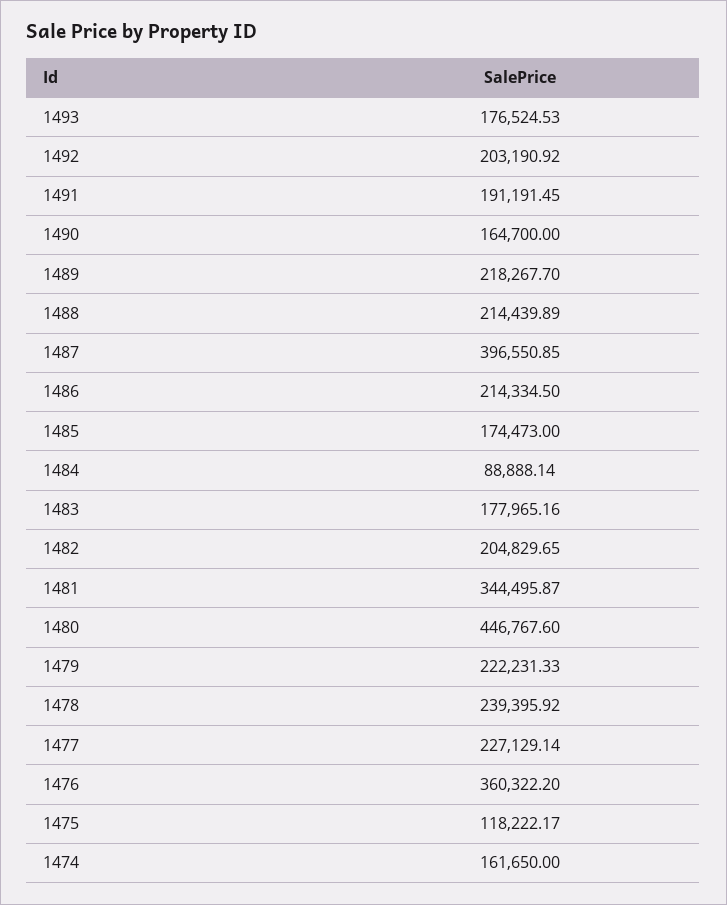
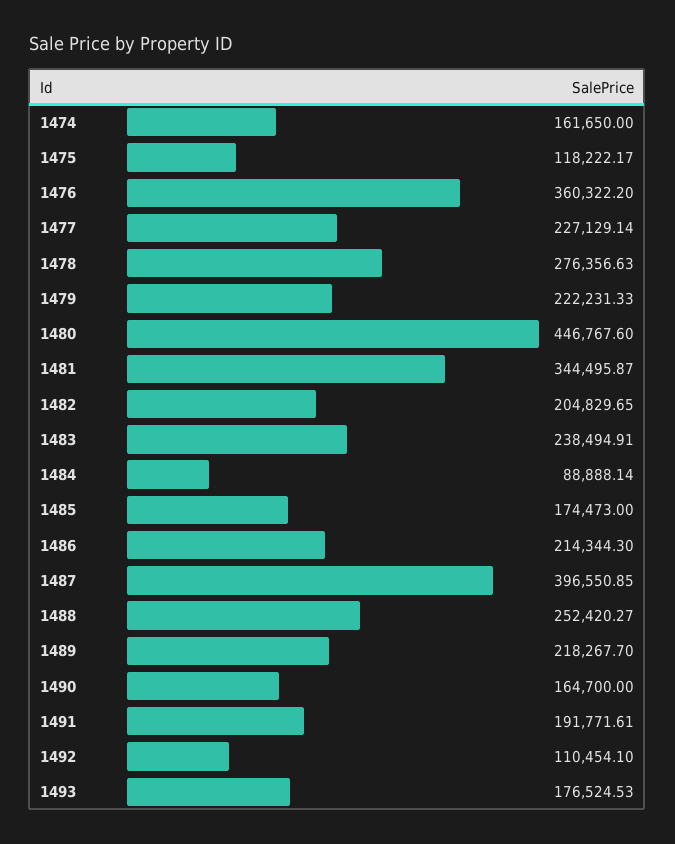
1492: 203190.92 -> 110454.1
1491: 191191.45 -> 191771.61
1488: 214439.89 -> 252420.27
1486: 214334.5 -> 214344.3
1483: 177965.16 -> 238494.91
1478: 239395.92 -> 276356.63

